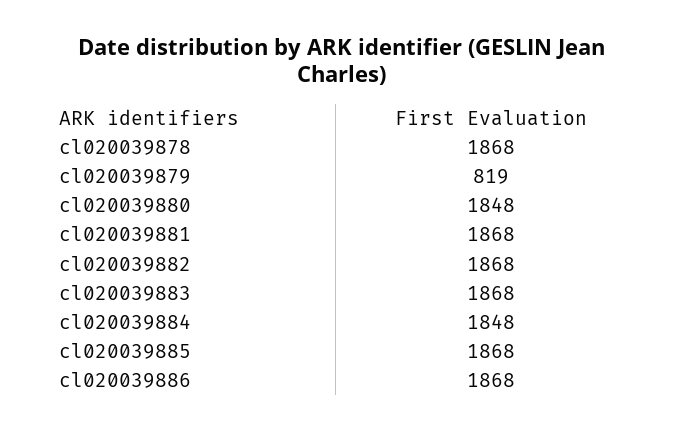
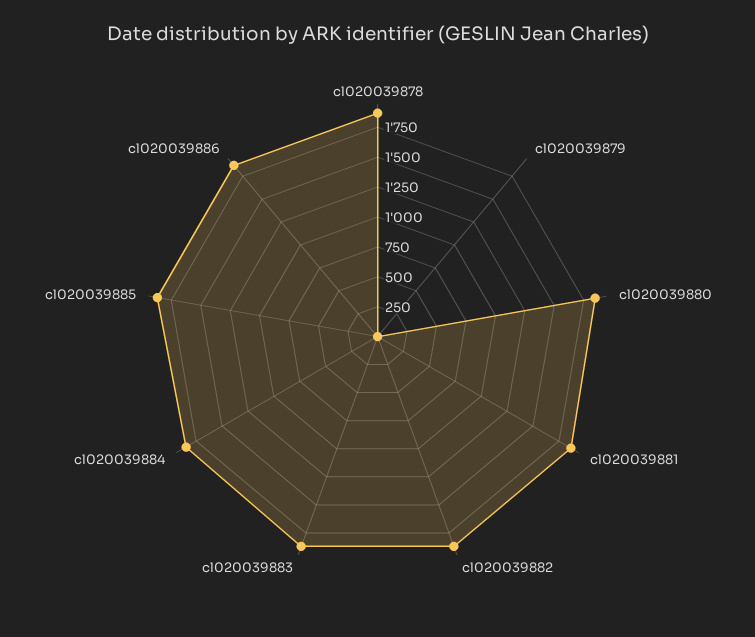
cl020039879: 819 -> 0

